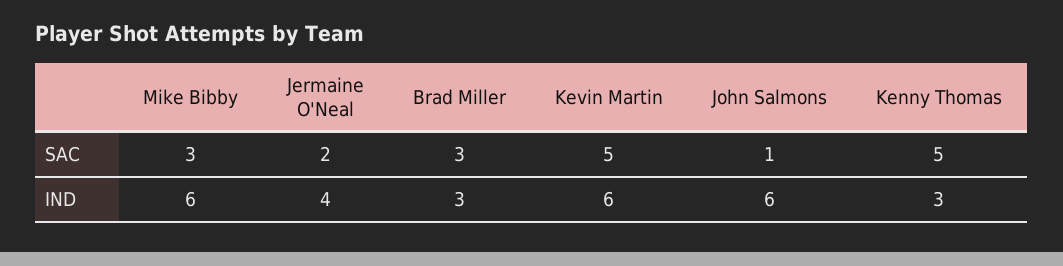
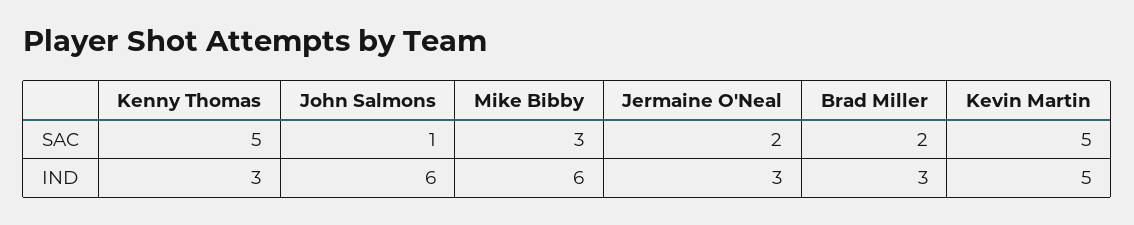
Brad Miller, SAC: 3 -> 2
Jermaine O'Neal, IND: 4 -> 3
Kevin Martin, IND: 6 -> 5

